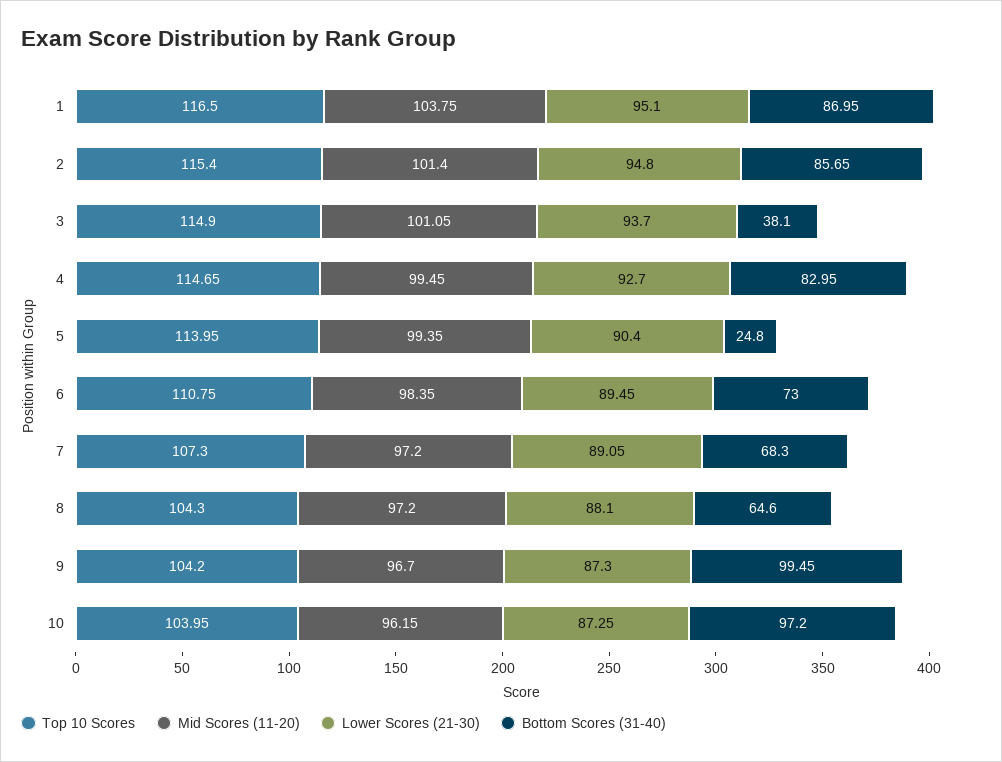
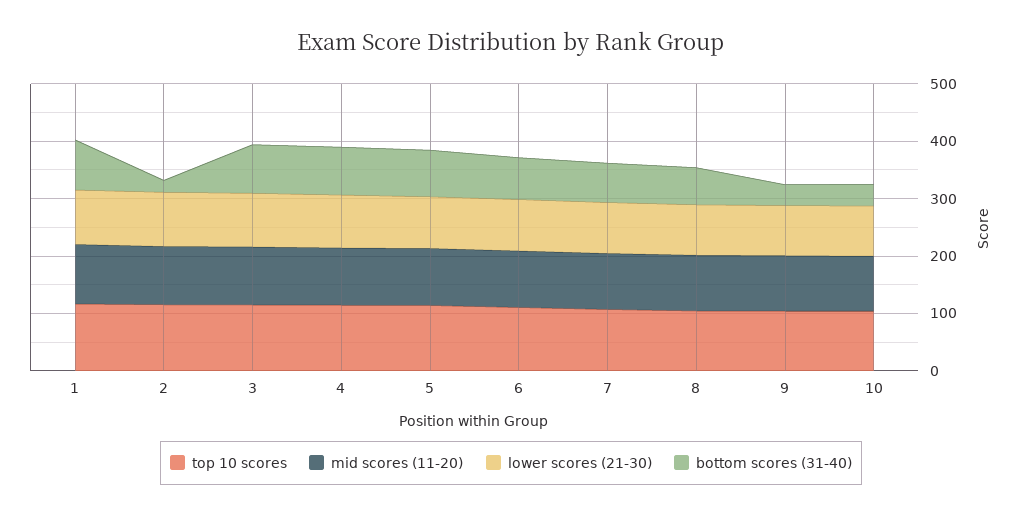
Bottom Scores (31-40), 2: 85.65 -> 20
Bottom Scores (31-40), 3: 38.1 -> 80
Bottom Scores (31-40), 5: 24.8 -> 80
Bottom Scores (31-40), 9: 99.45 -> 40
Bottom Scores (31-40), 10: 97.2 -> 40

